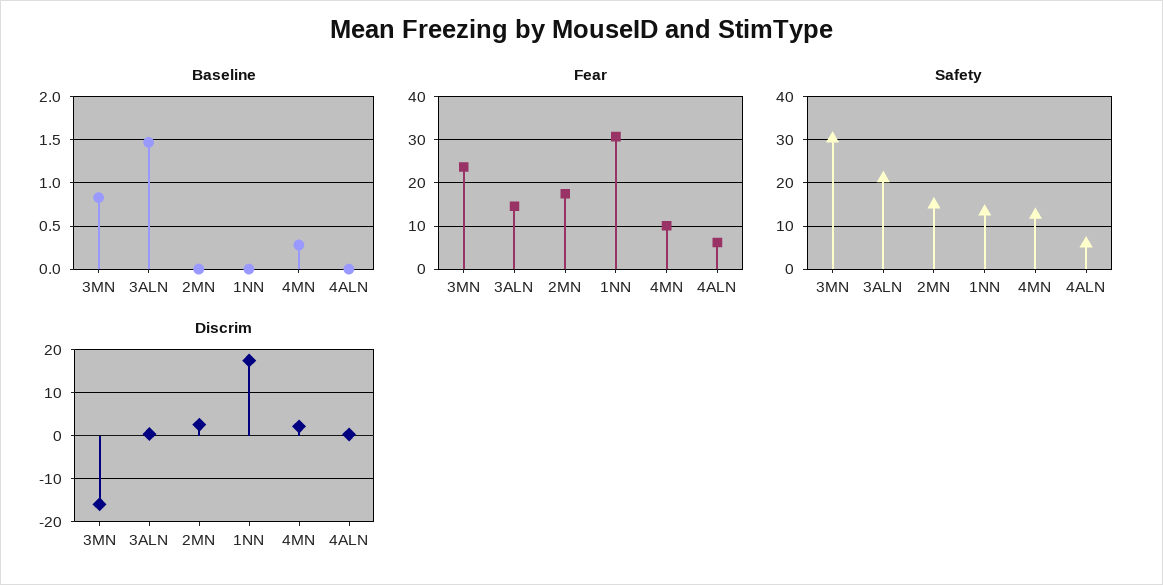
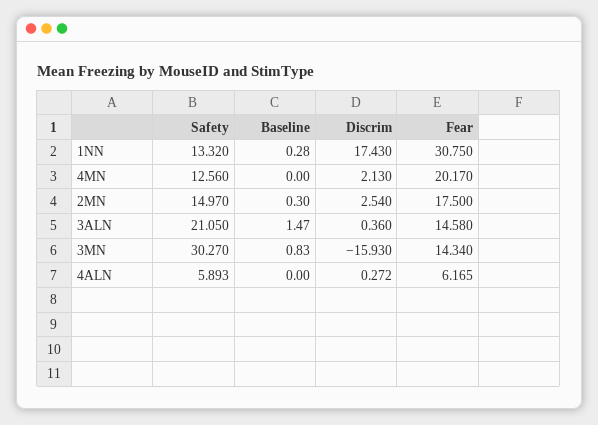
Baseline, 2MN: 0 -> 0.3
Baseline, 1NN: 0 -> 0.28
Baseline, 4MN: 0.3 -> 0
Fear, 3MN: 24 -> 14.34
Fear, 4MN: 10 -> 20.17

